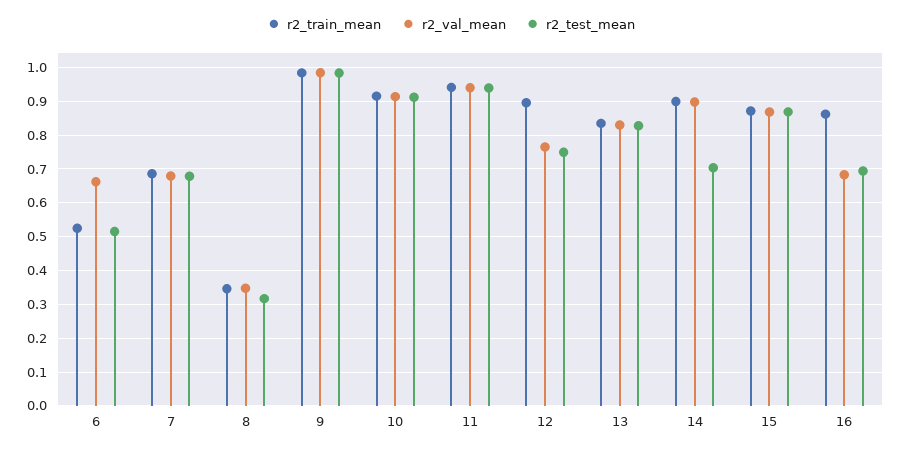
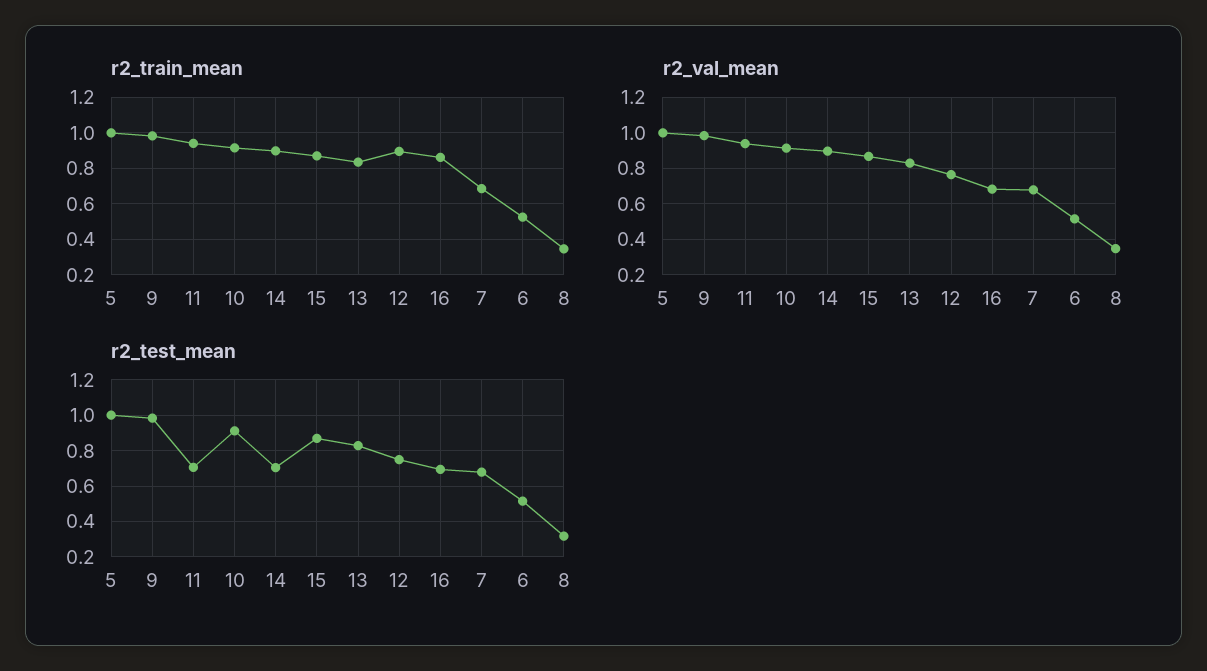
r2_val_mean, 6: 0.66 -> 0.5
r2_test_mean, 11: 0.94 -> 0.7
r2_train_mean, 5: none -> 1
r2_val_mean, 5: none -> 1
r2_test_mean, 5: none -> 1

